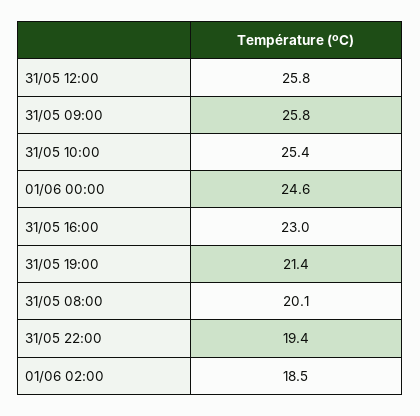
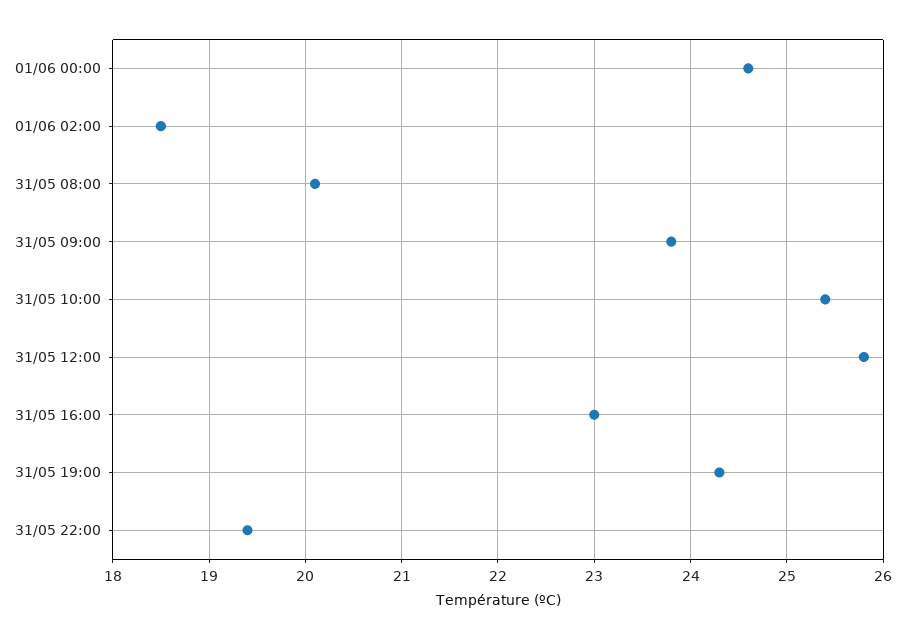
31/05 09:00: 25.8 -> 23.8
31/05 19:00: 21.4 -> 24.3

